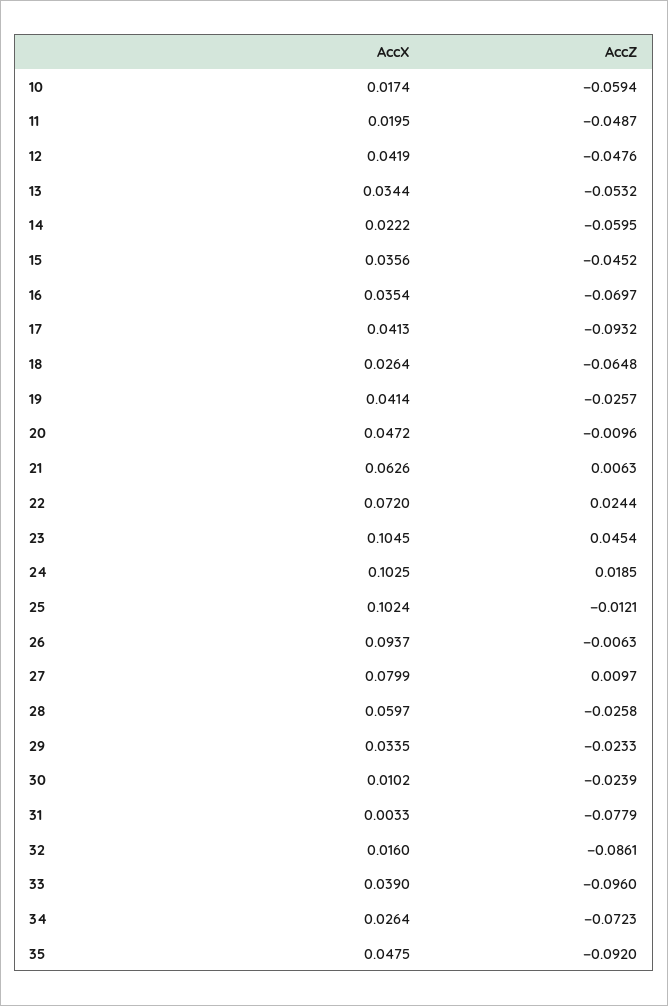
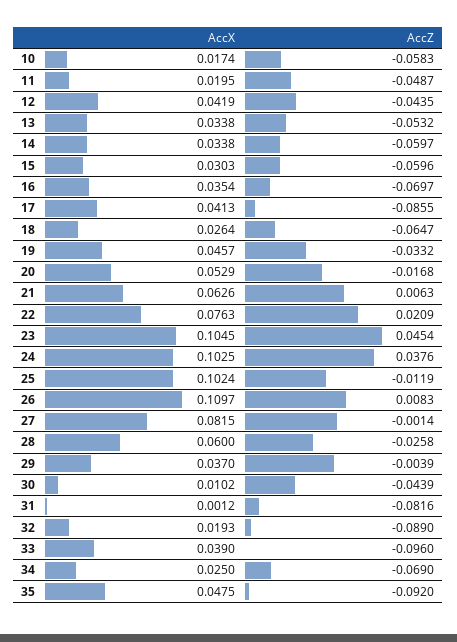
AccZ, 10: -0.0594 -> -0.0583
AccZ, 12: -0.0476 -> -0.0435
AccX, 13: 0.0344 -> 0.0338
AccX, 14: 0.0222 -> 0.0338
AccZ, 14: -0.0595 -> -0.0597
AccX, 15: 0.0356 -> 0.0303
AccZ, 15: -0.0452 -> -0.0596
AccZ, 17: -0.0932 -> -0.0855
AccZ, 18: -0.0648 -> -0.0647
AccX, 19: 0.0414 -> 0.0457
AccZ, 19: -0.0257 -> -0.0332
AccX, 20: 0.0472 -> 0.0529
AccZ, 20: -0.0096 -> -0.0168
AccX, 22: 0.072 -> 0.0763
AccZ, 22: 0.0244 -> 0.0209
AccZ, 24: 0.0185 -> 0.0376
AccZ, 25: -0.0121 -> -0.0119
AccX, 26: 0.0937 -> 0.1097
AccZ, 26: -0.0063 -> 0.0083
AccX, 27: 0.0799 -> 0.0815
AccZ, 27: 0.0097 -> -0.0014
AccX, 28: 0.0597 -> 0.06
AccX, 29: 0.0335 -> 0.037
AccZ, 29: -0.0233 -> -0.0039
AccZ, 30: -0.0239 -> -0.0439
AccX, 31: 0.0033 -> 0.0012
AccZ, 31: -0.0779 -> -0.0816
AccX, 32: 0.016 -> 0.0193
AccZ, 32: -0.0861 -> -0.089
AccX, 34: 0.0264 -> 0.025
AccZ, 34: -0.0723 -> -0.069

